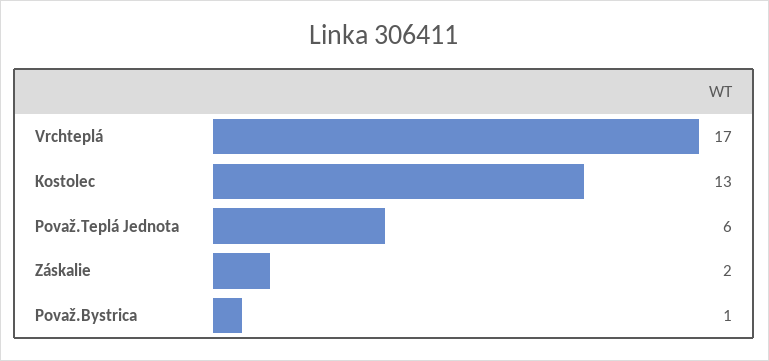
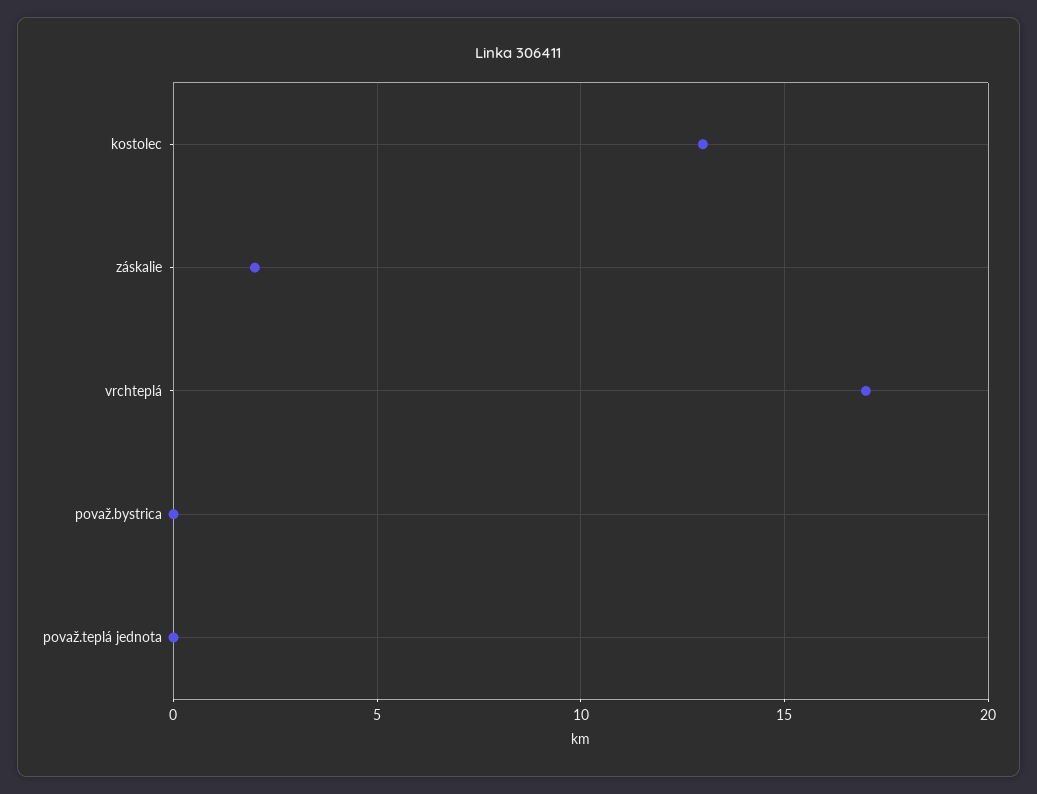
Považ.Teplá Jednota: 6 -> 0
Považ.Bystrica: 1 -> 0

